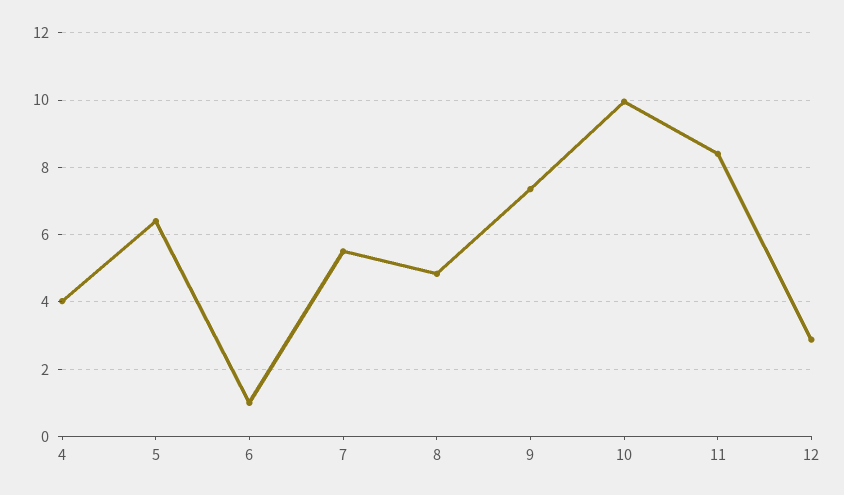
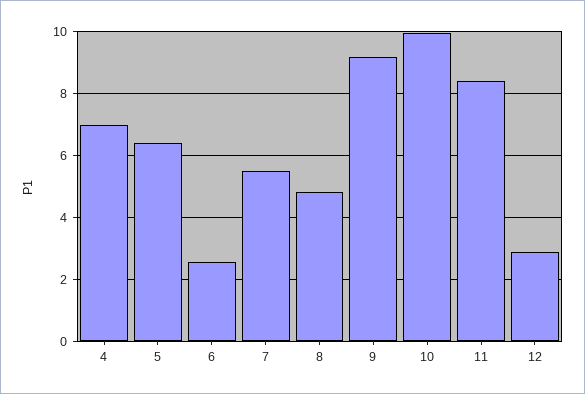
4: 4 -> 7
6: 1 -> 2.6
9: 7.4 -> 9.2

